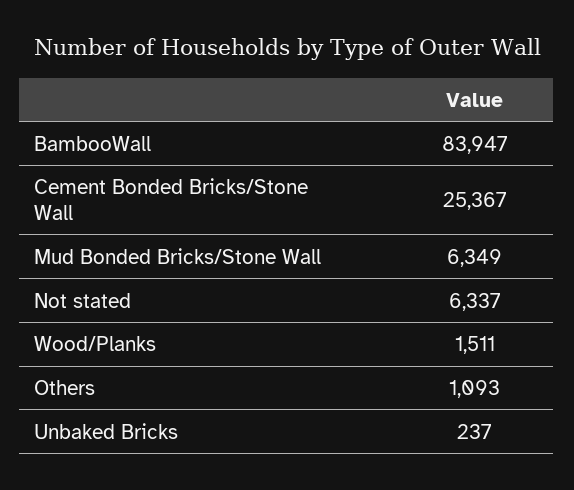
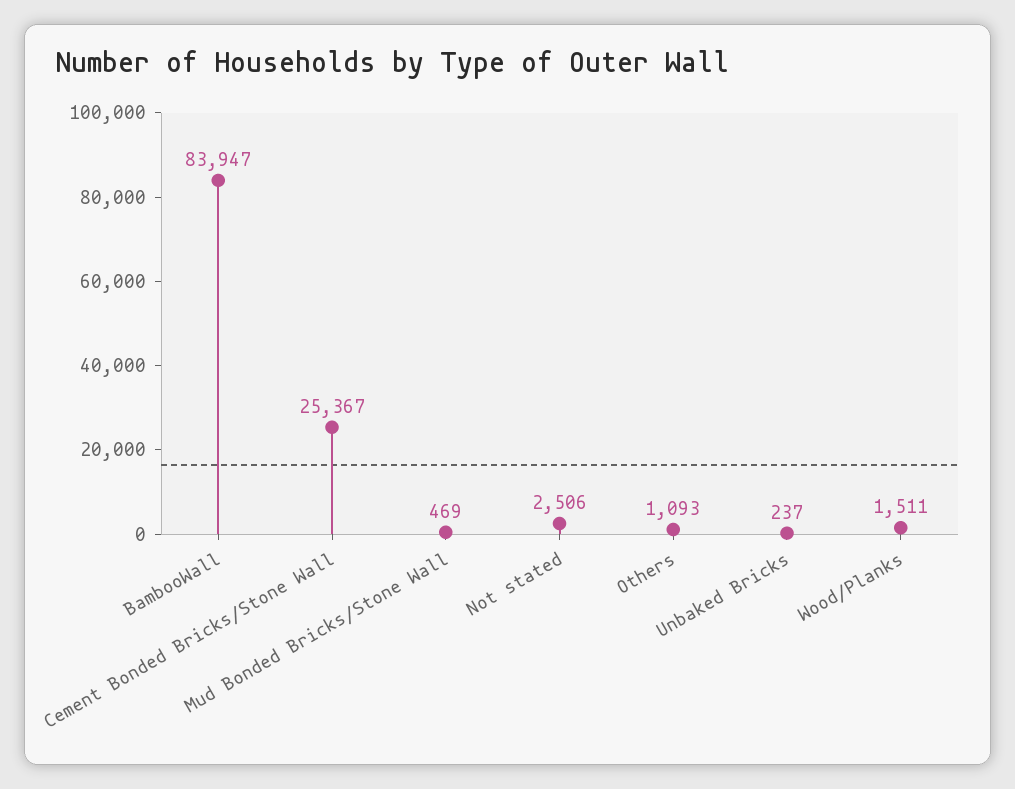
Mud Bonded Bricks/Stone Wall: 6349 -> 469
Not stated: 6337 -> 2506

